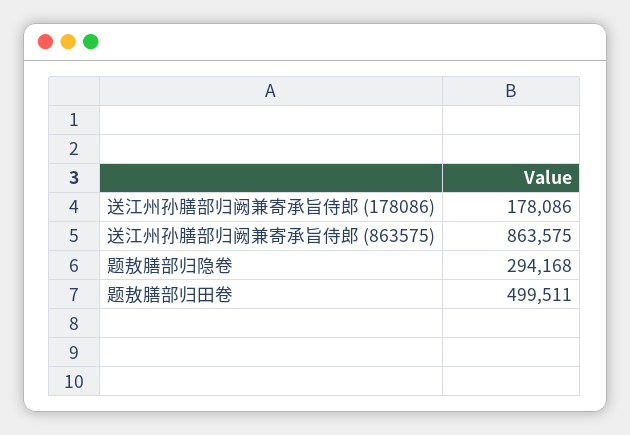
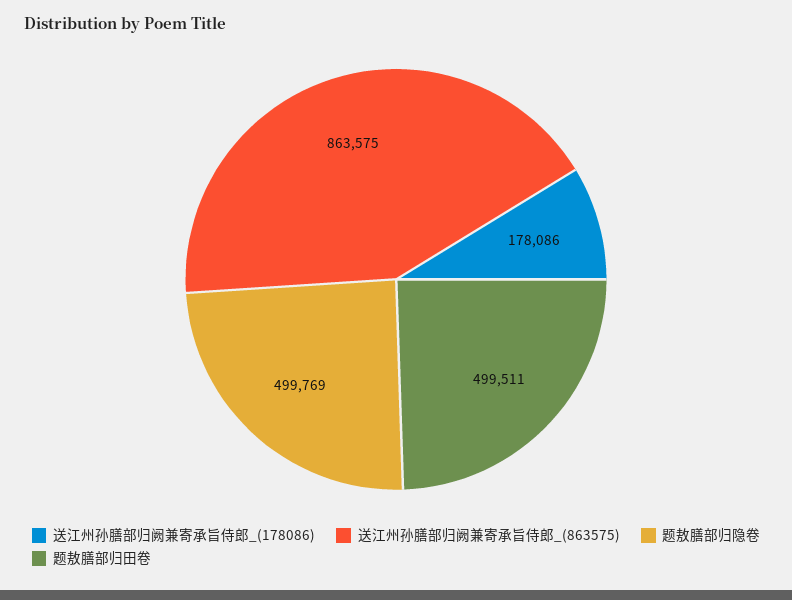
题敖膳部归隐卷: 294168 -> 499769

